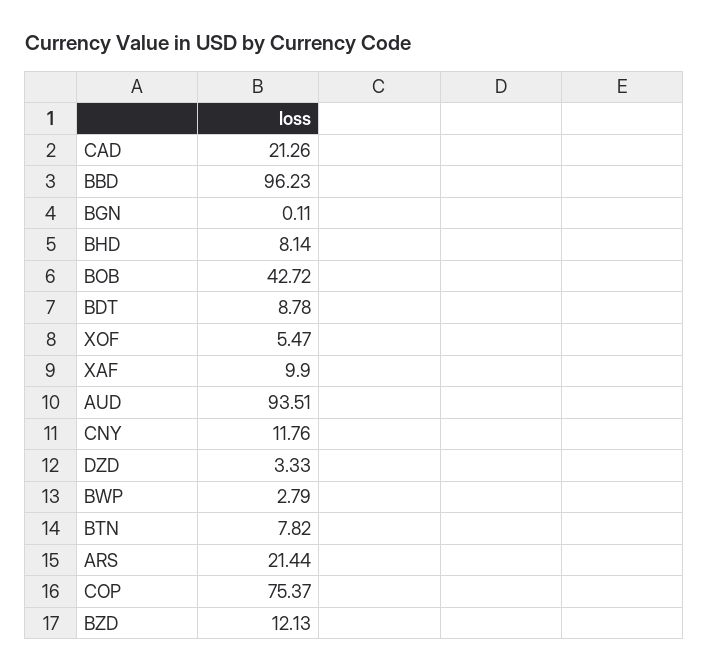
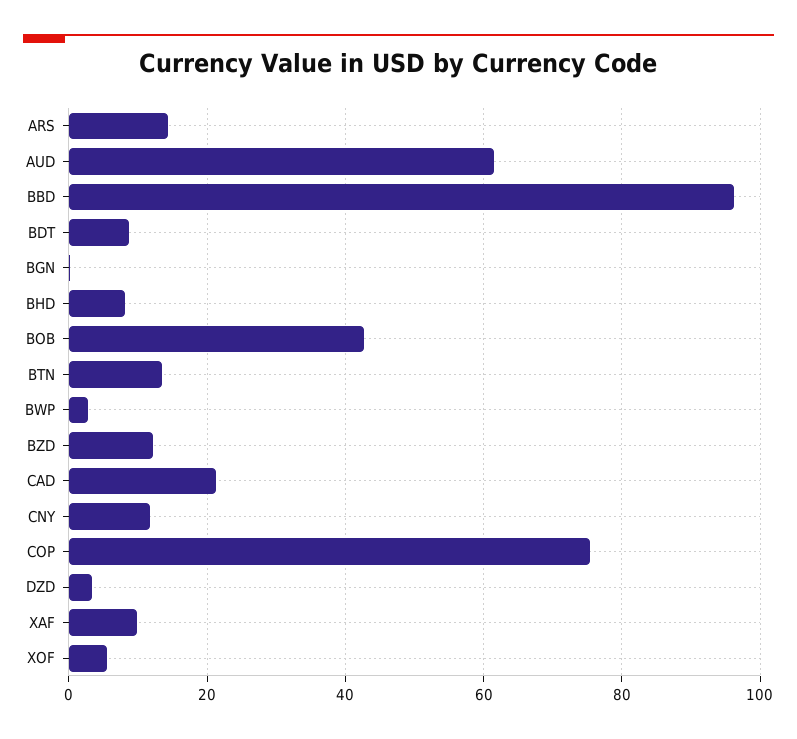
AUD: 93.51 -> 62
BTN: 7.82 -> 14
ARS: 21.44 -> 14

